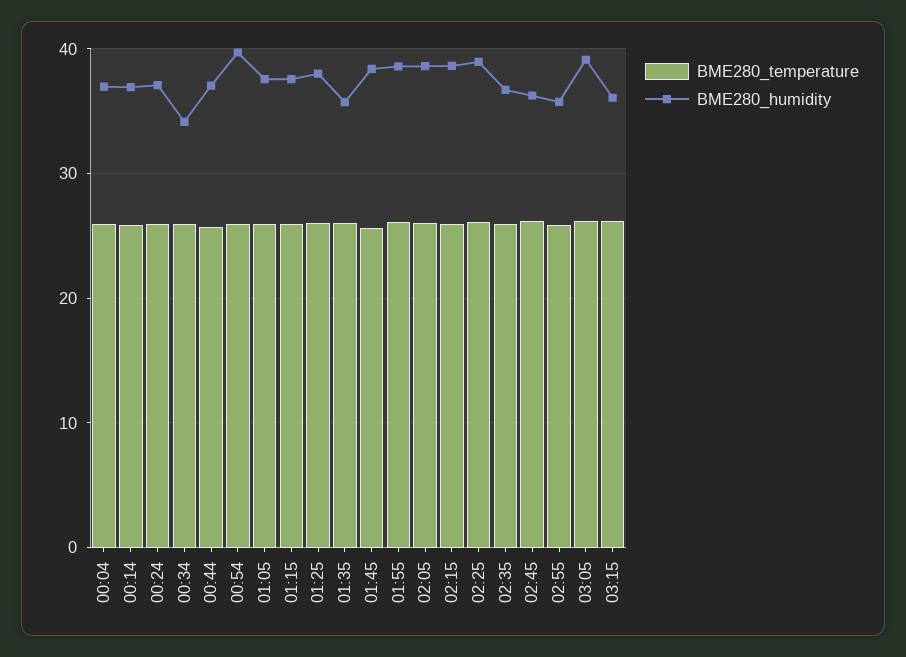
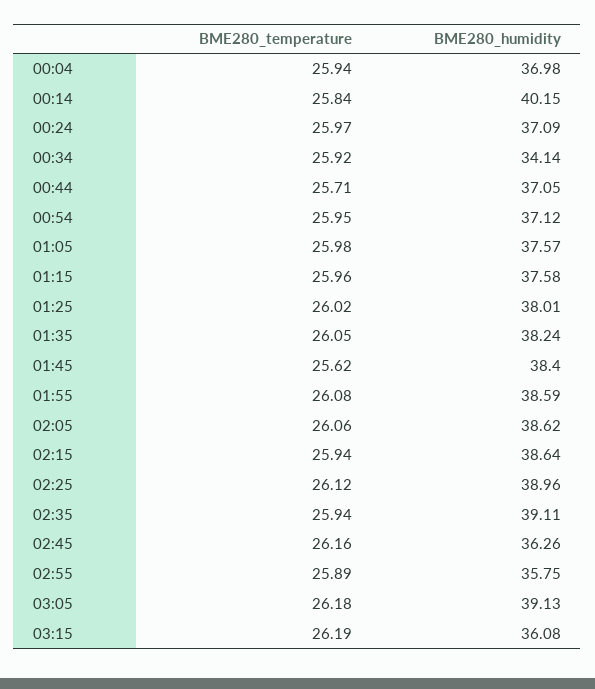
BME280_humidity, 00:14: 37 -> 40.15
BME280_humidity, 00:54: 40 -> 37.12
BME280_humidity, 01:35: 36 -> 38.24
BME280_humidity, 02:35: 37 -> 39.11

